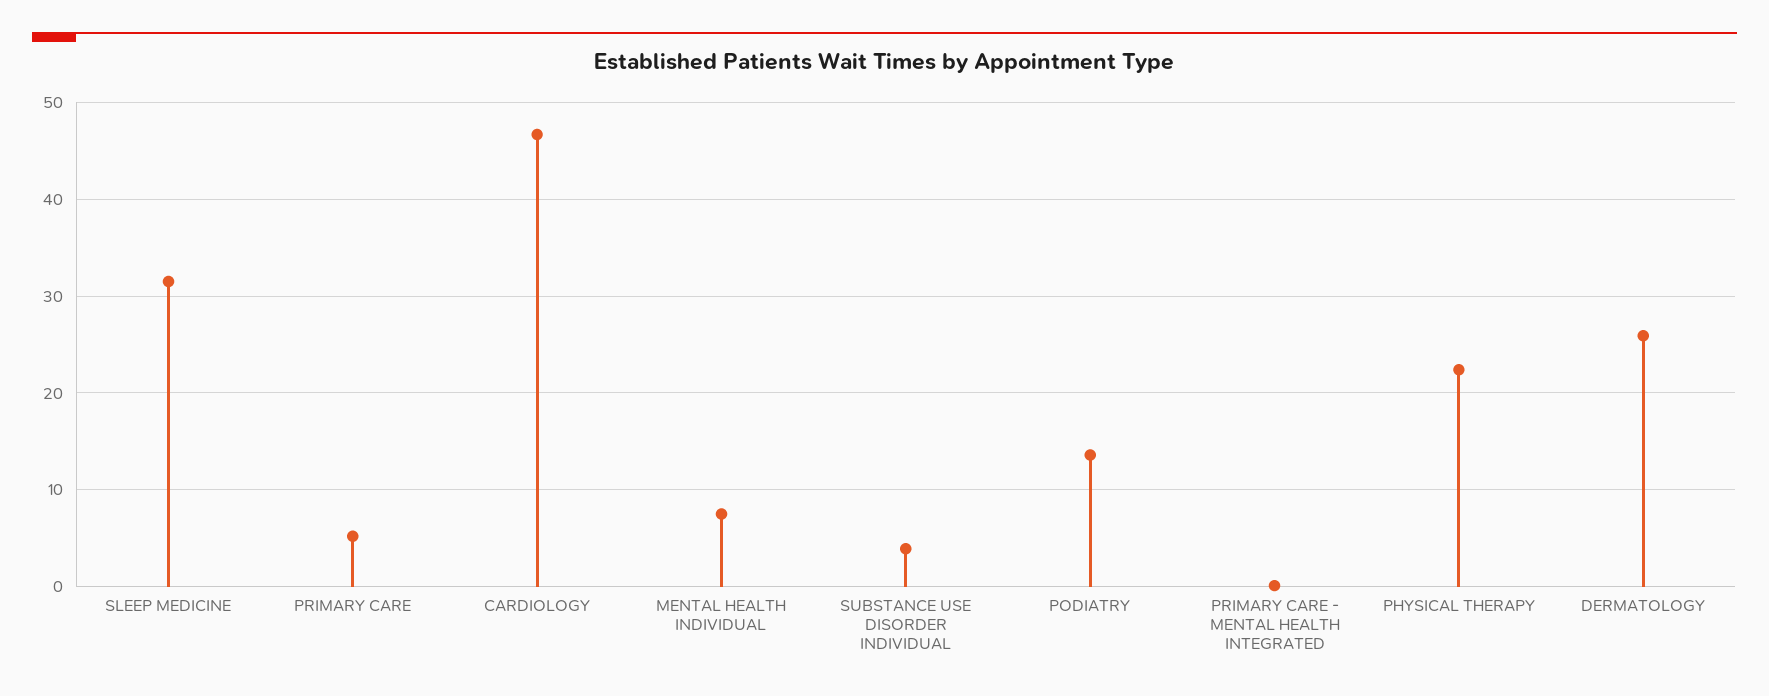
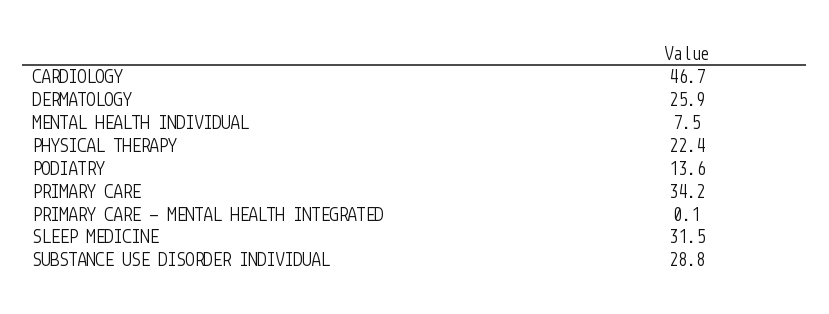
PRIMARY CARE: 5 -> 34.2
SUBSTANCE USE DISORDER INDIVIDUAL: 4 -> 28.8

